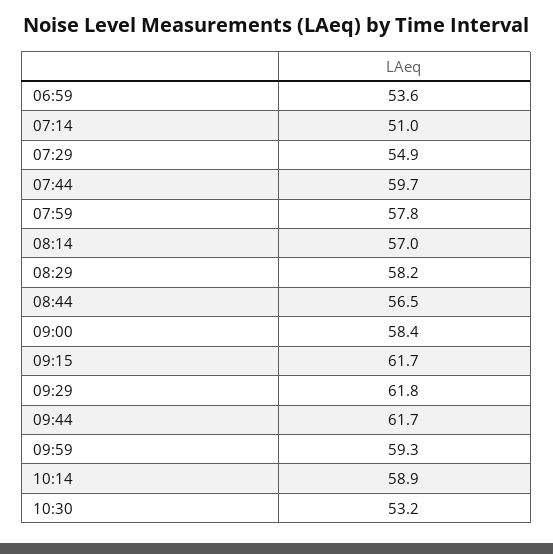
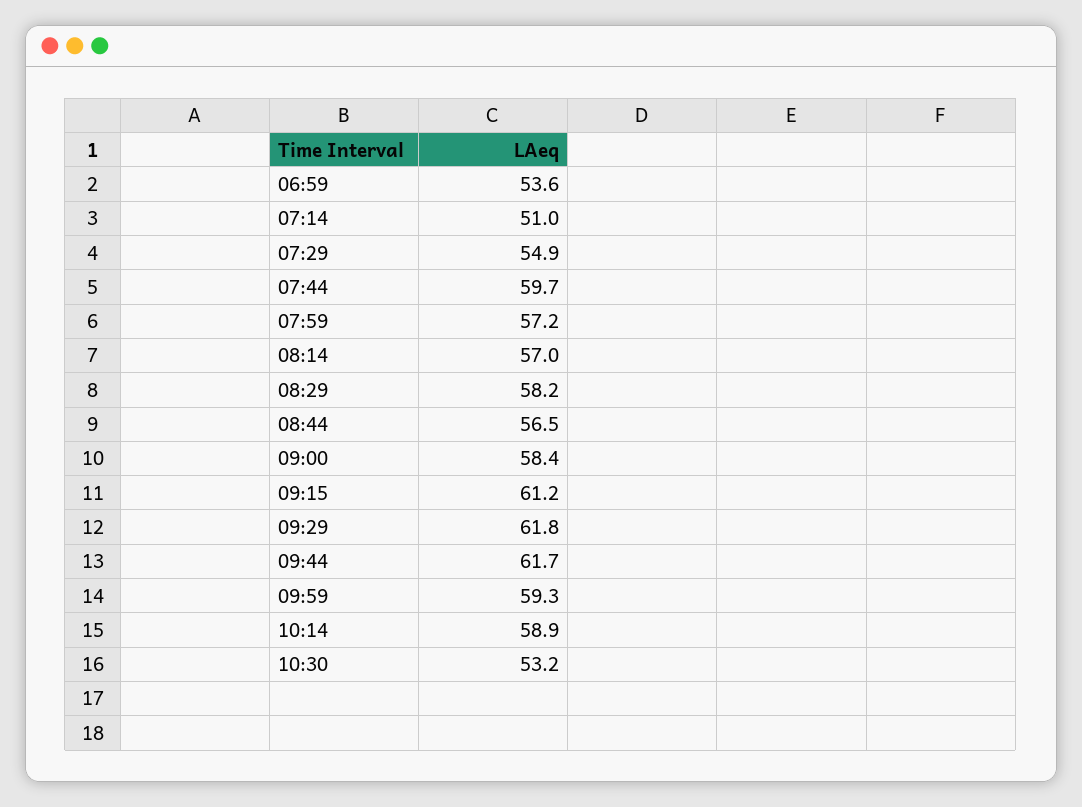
07:59: 57.8 -> 57.2
09:15: 61.7 -> 61.2

